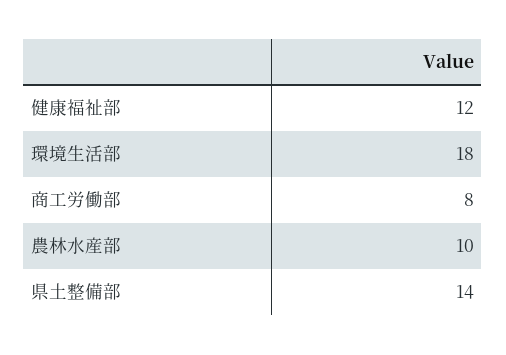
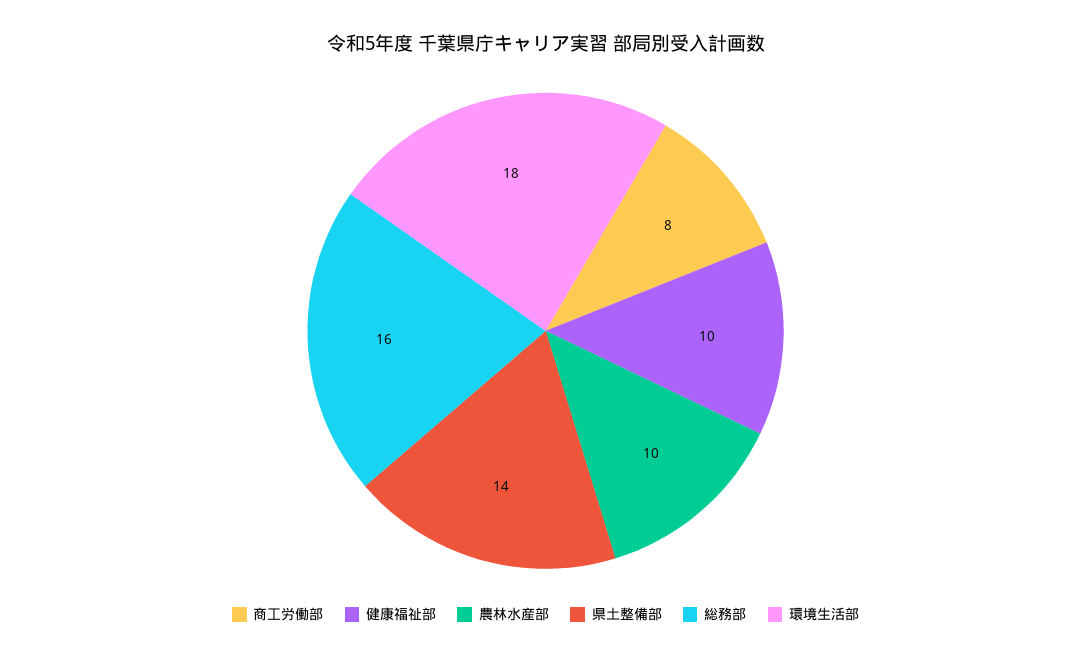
健康福祉部: 12 -> 10
総務部: none -> 16

